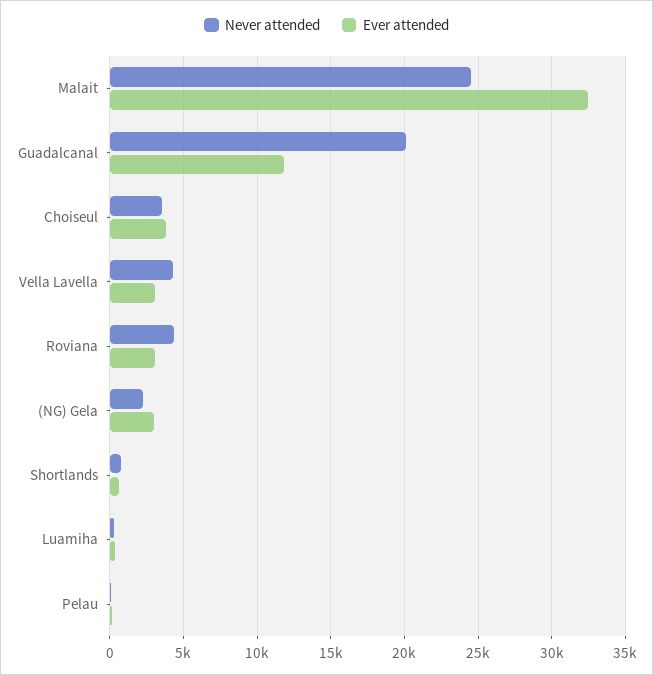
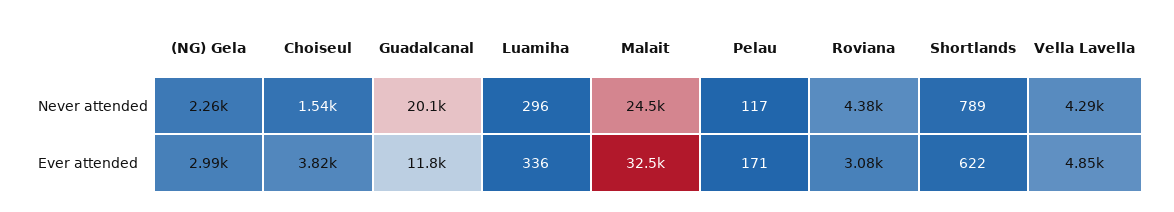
Never attended, Choiseul: 3500 -> 1540
Ever attended, Vella Lavella: 3000 -> 4850

